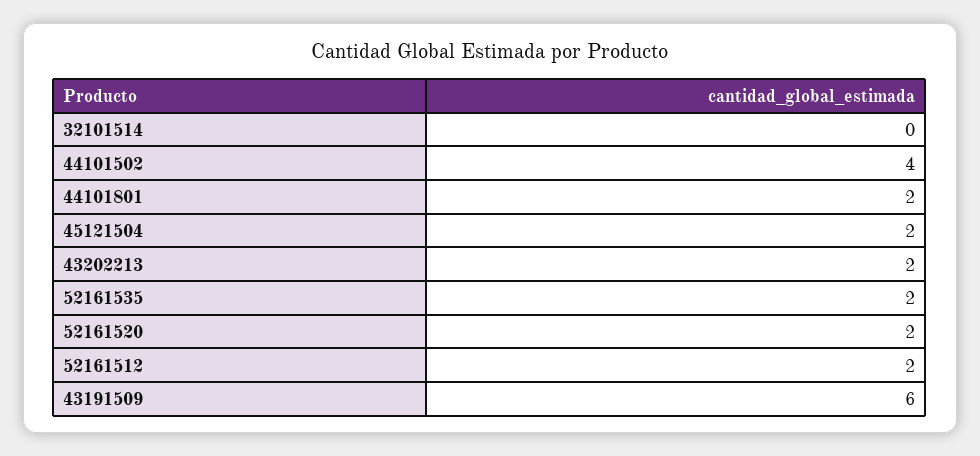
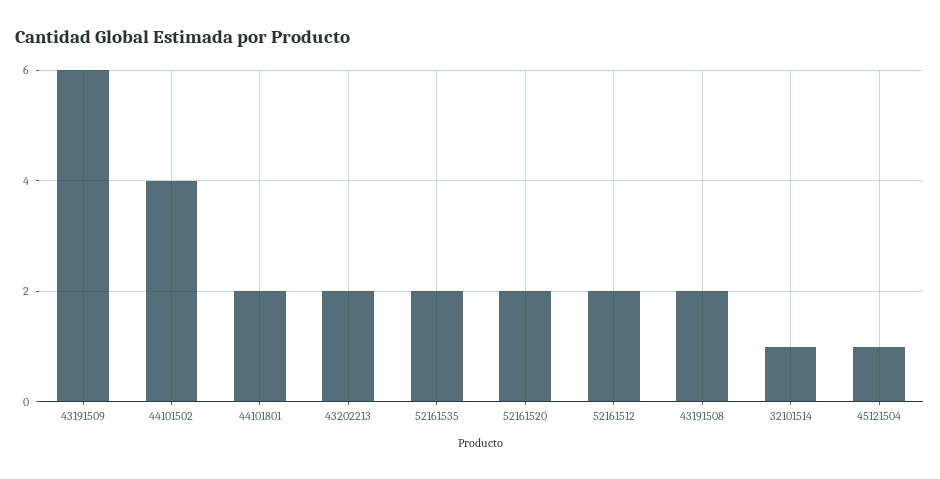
32101514: 0 -> 1
45121504: 2 -> 1
43191508: none -> 2

